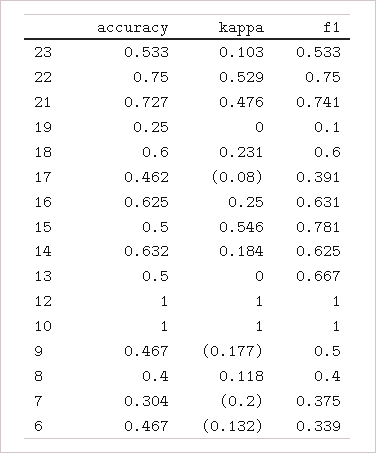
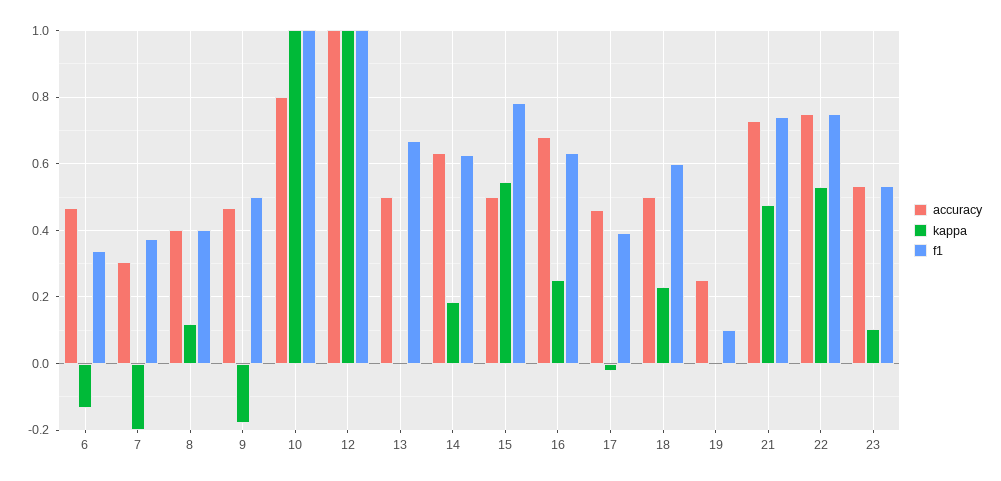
accuracy, 18: 0.6 -> 0.5
kappa, 17: -0.08 -> -0.02
accuracy, 16: 0.625 -> 0.68
accuracy, 10: 1 -> 0.8

